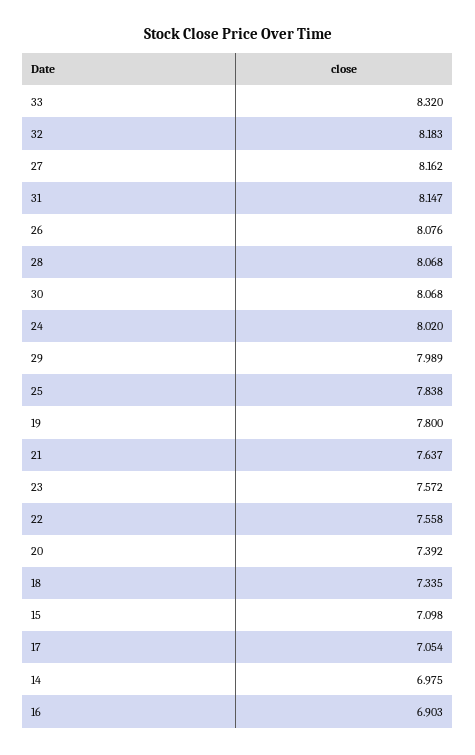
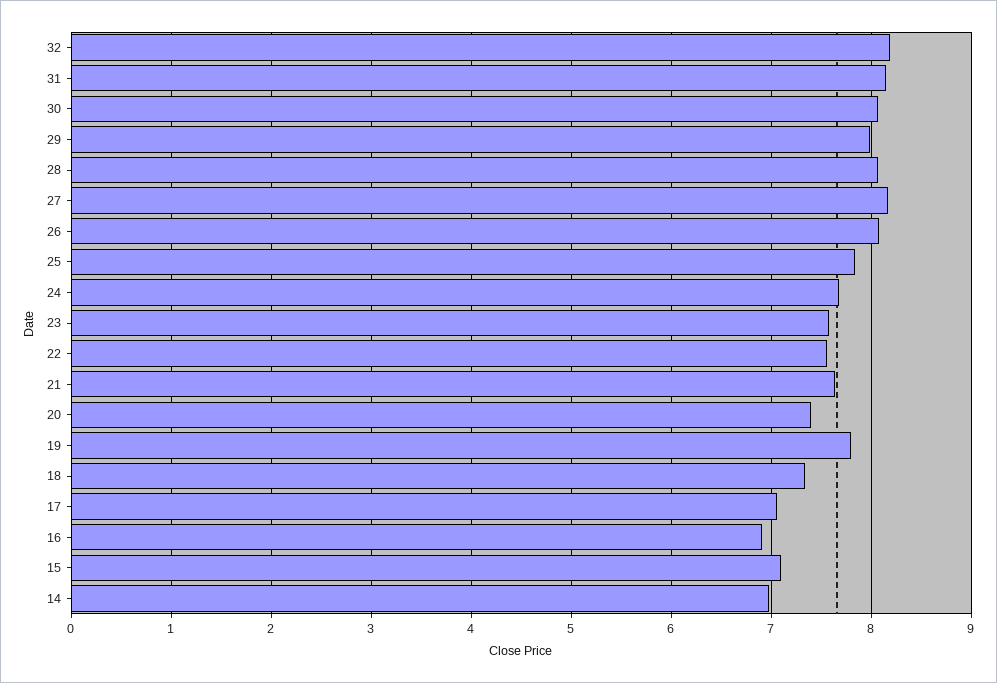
33: 8.32 -> none
24: 8.02 -> 7.7

